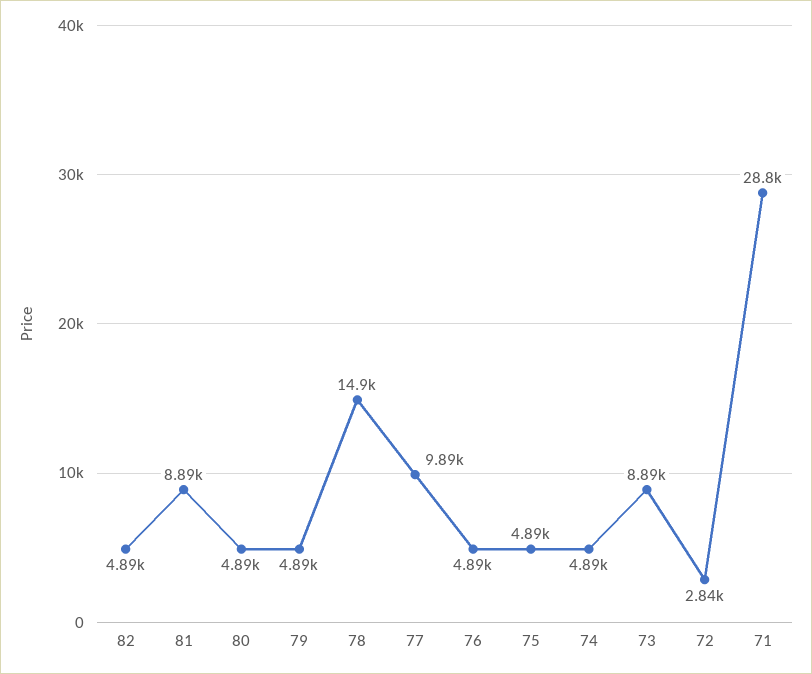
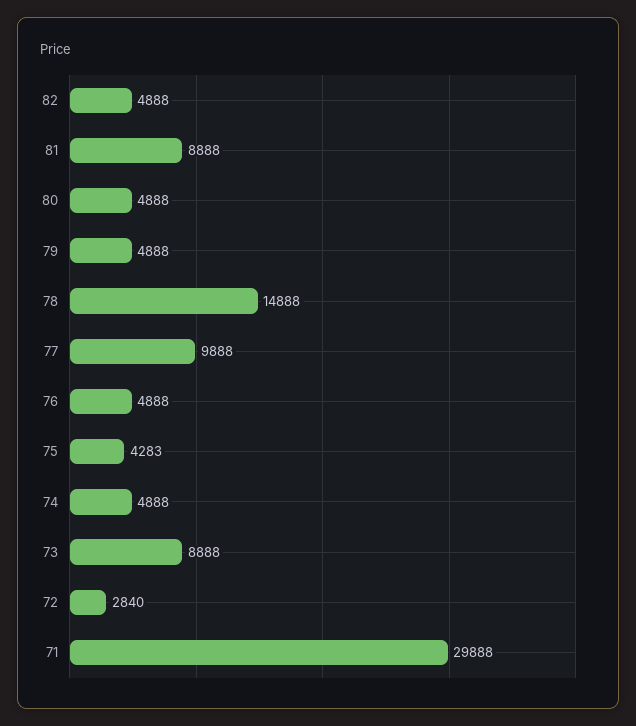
75: 4890 -> 4283
71: 28800 -> 29888

